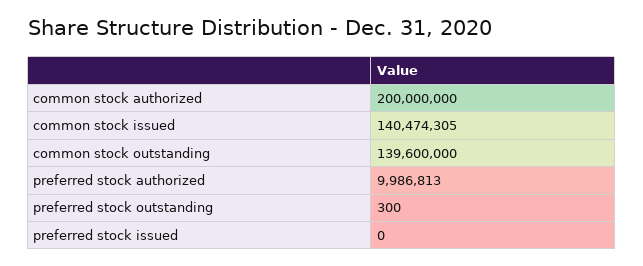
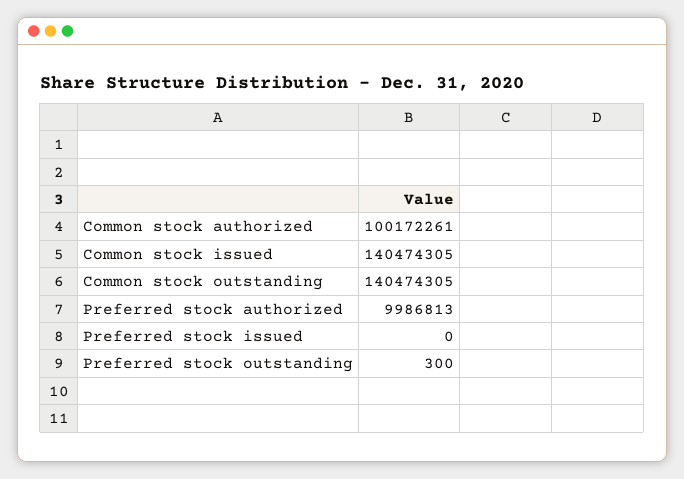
common stock authorized: 200000000 -> 100172261
common stock outstanding: 139600000 -> 140474305

